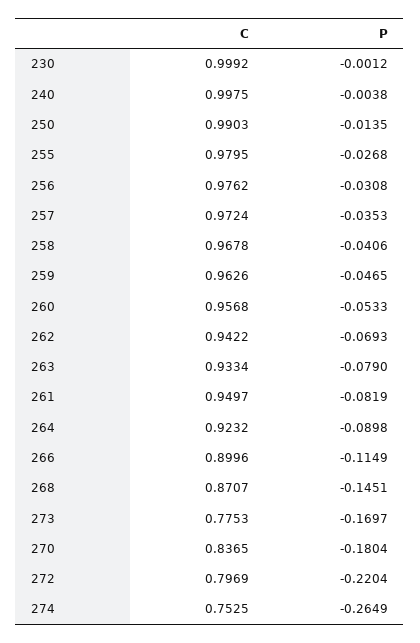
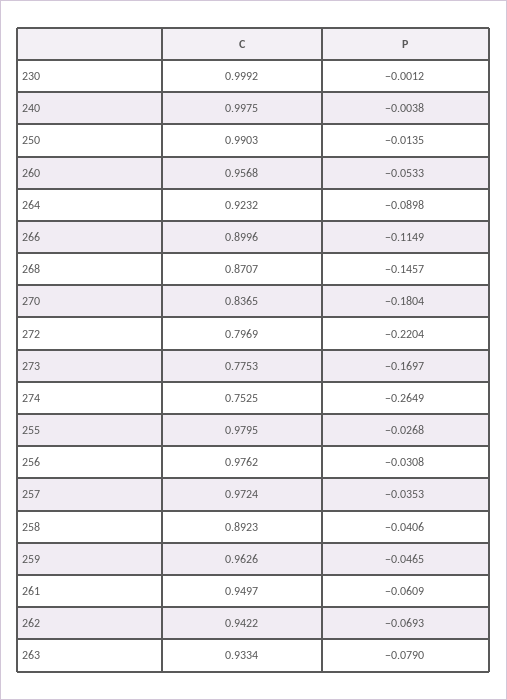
C, 258: 0.9678 -> 0.8923
P, 261: -0.0819 -> -0.0609
P, 268: -0.1451 -> -0.1457

